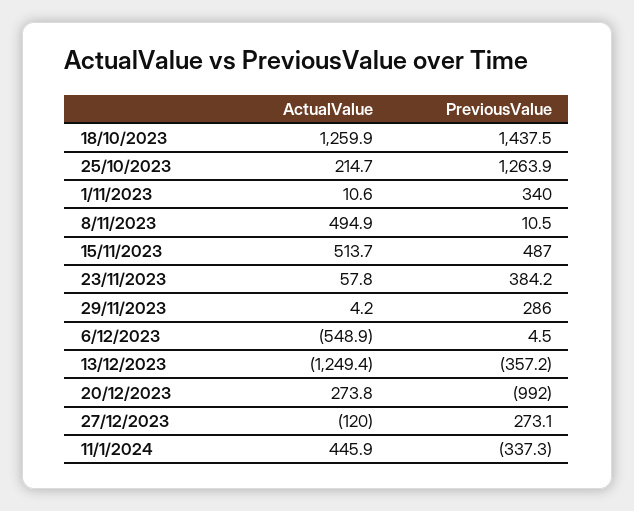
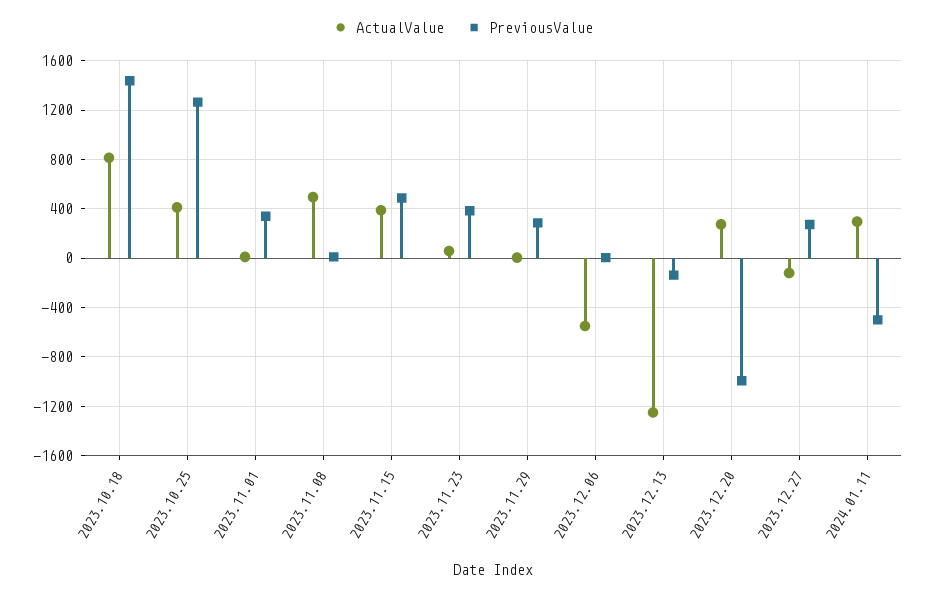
ActualValue, 18/10/2023: 1259.9 -> 800
ActualValue, 25/10/2023: 214.7 -> 400
ActualValue, 15/11/2023: 513.7 -> 400
PreviousValue, 13/12/2023: -357.2 -> -150
ActualValue, 11/1/2024: 445.9 -> 300
PreviousValue, 11/1/2024: -337.3 -> -500

